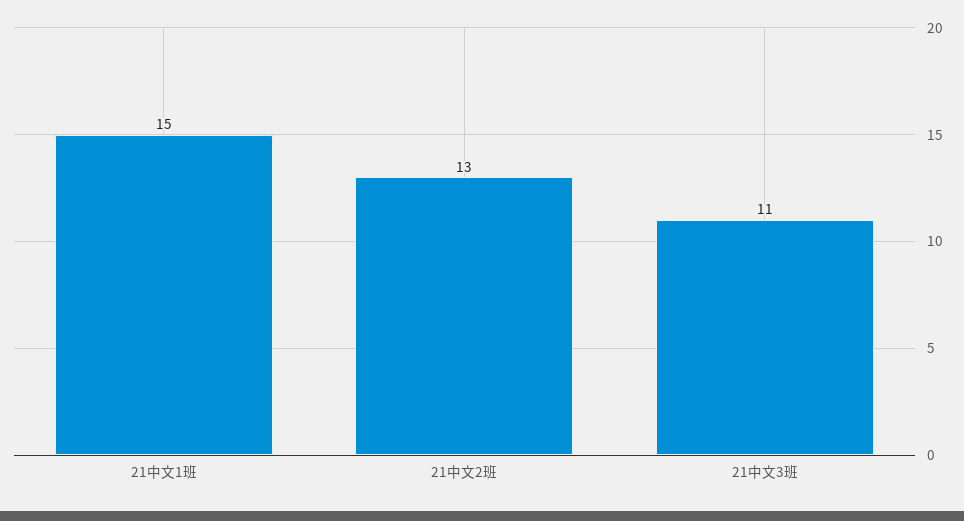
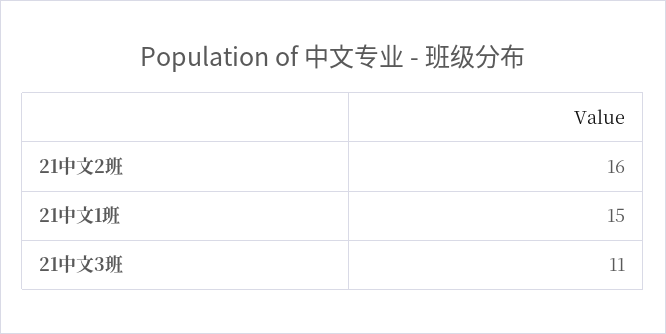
21中文2班: 13 -> 16

